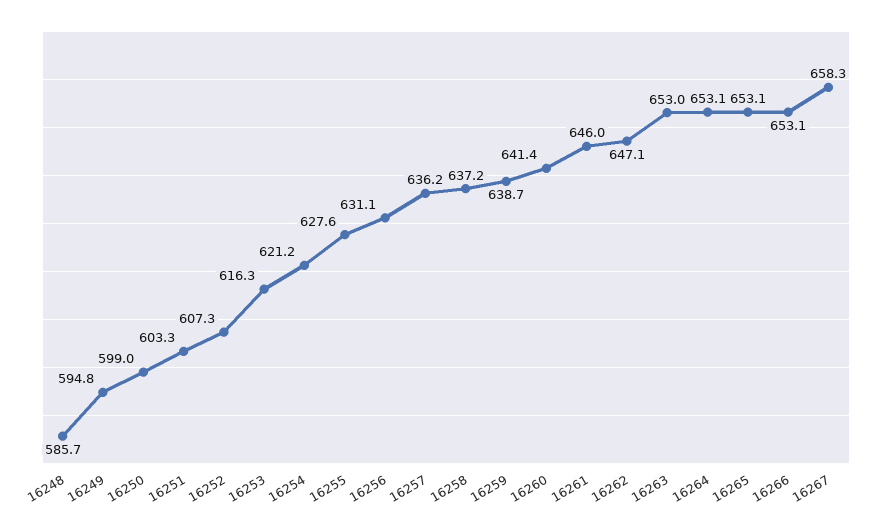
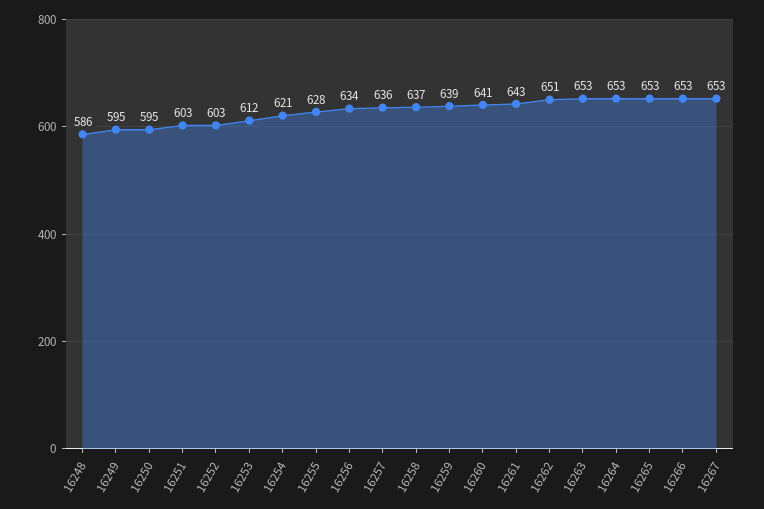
16250: 599 -> 595
16252: 607.3 -> 603
16253: 616.3 -> 612
16256: 631.1 -> 634
16261: 646 -> 643
16262: 647.1 -> 651
16267: 658.3 -> 653

